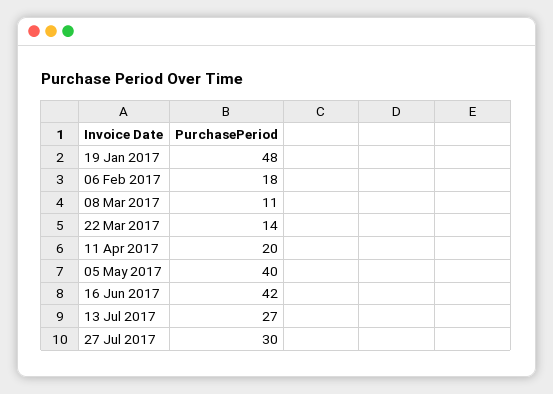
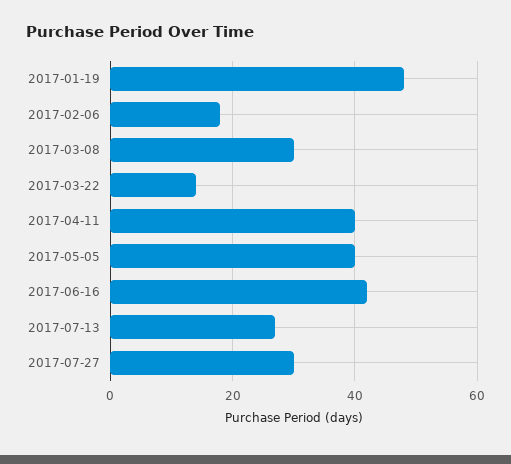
08 Mar 2017: 11 -> 30
11 Apr 2017: 20 -> 40

